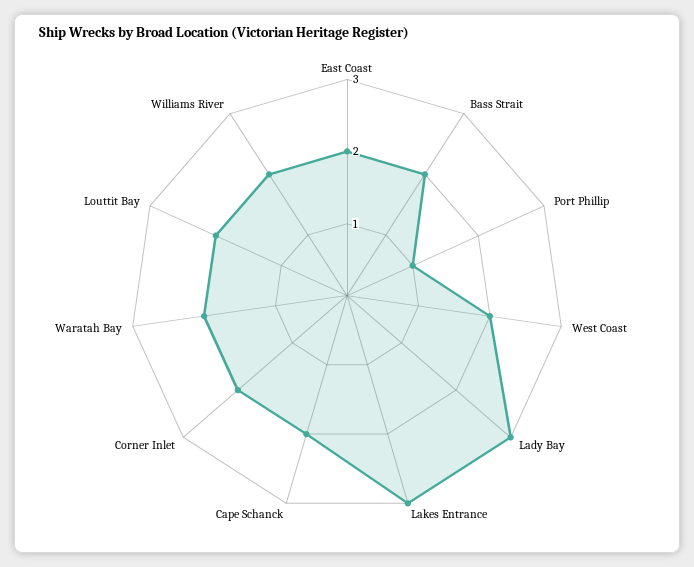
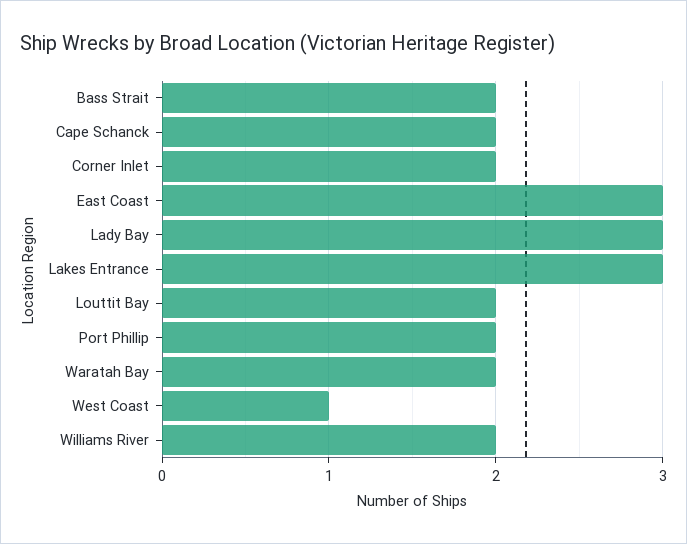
East Coast: 2 -> 3
Port Phillip: 1 -> 2
West Coast: 2 -> 1

